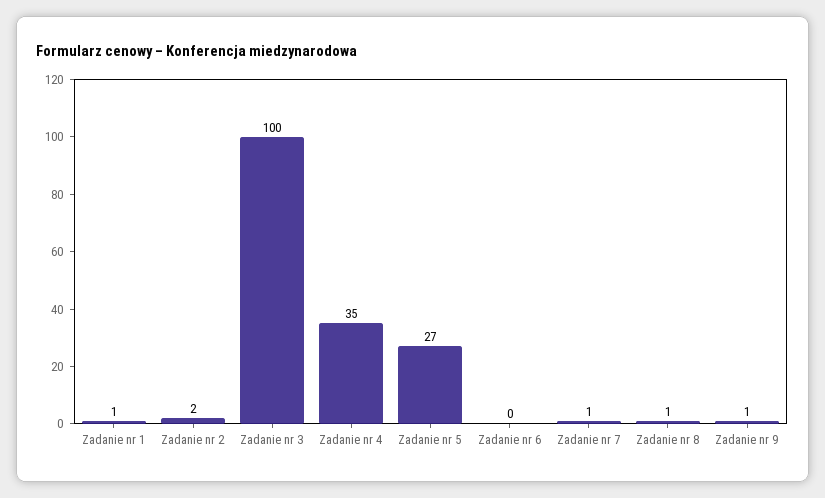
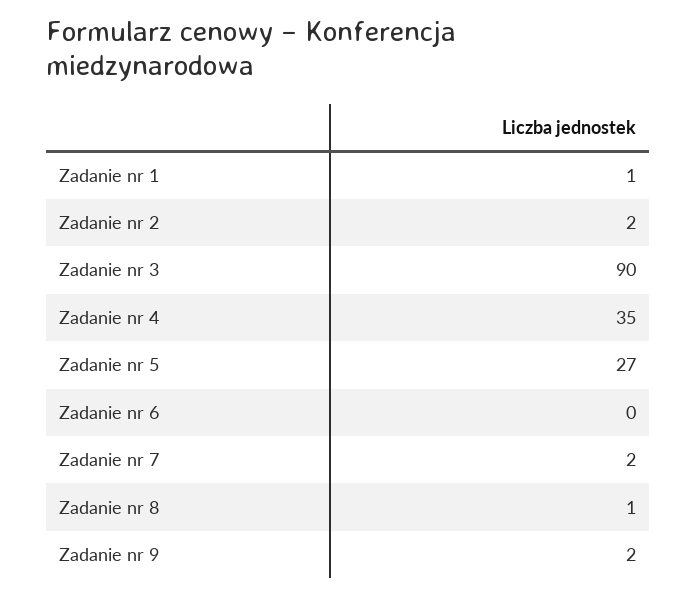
Zadanie nr 3: 100 -> 90
Zadanie nr 7: 1 -> 2
Zadanie nr 9: 1 -> 2

